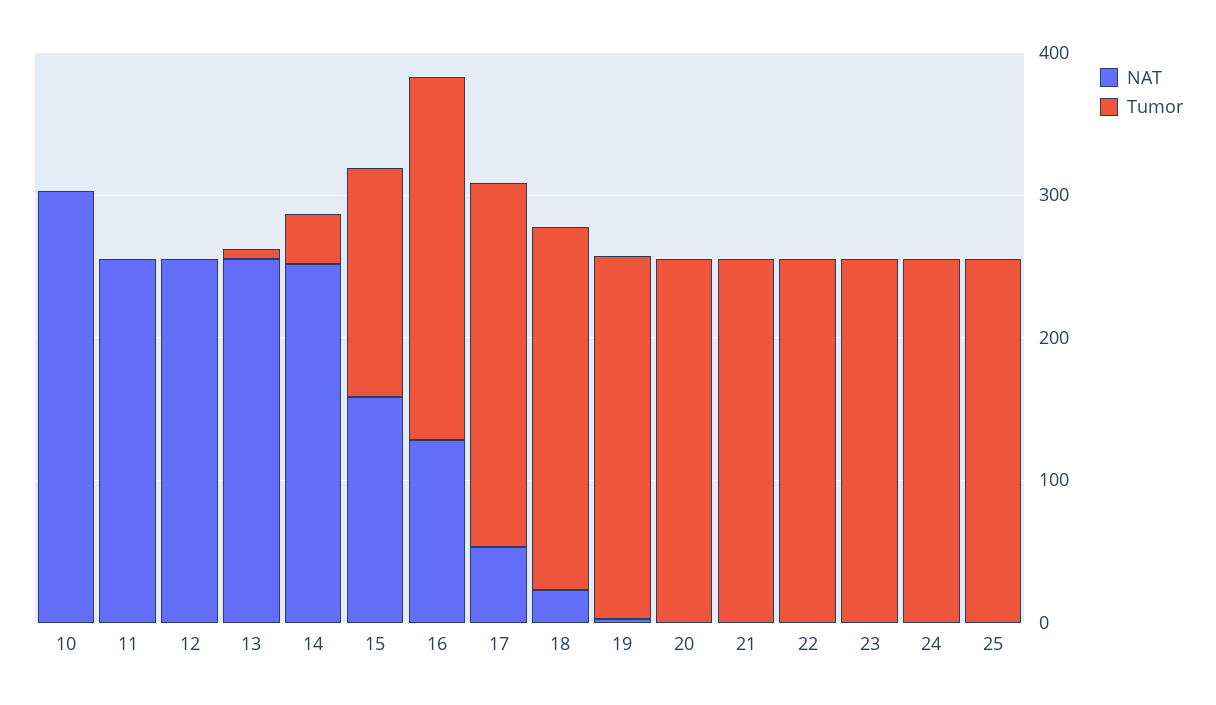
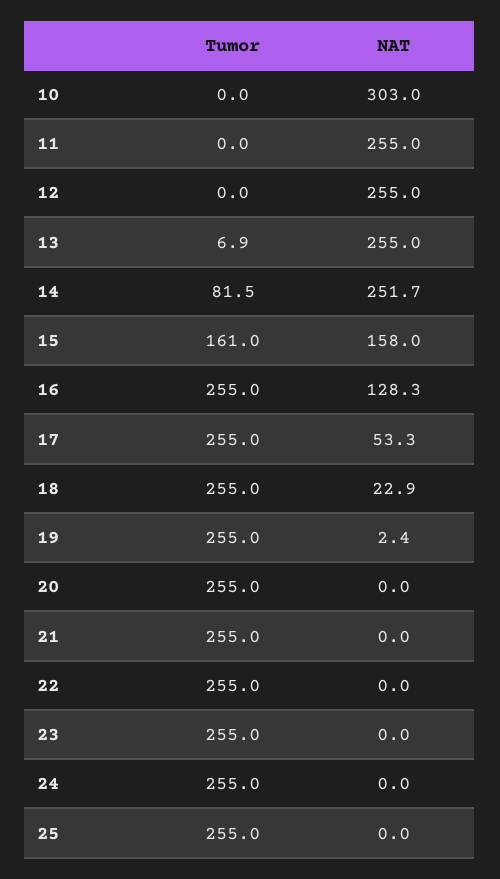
Tumor, 14: 40 -> 81.5

